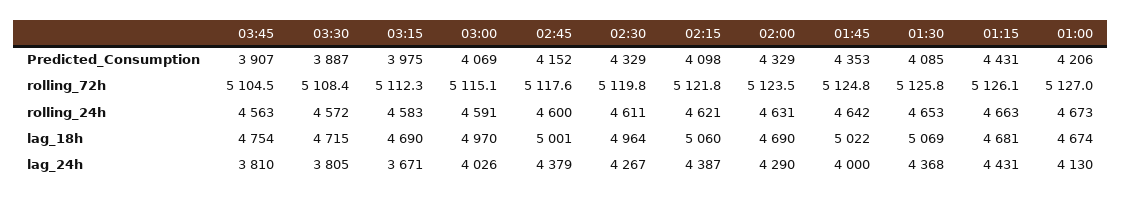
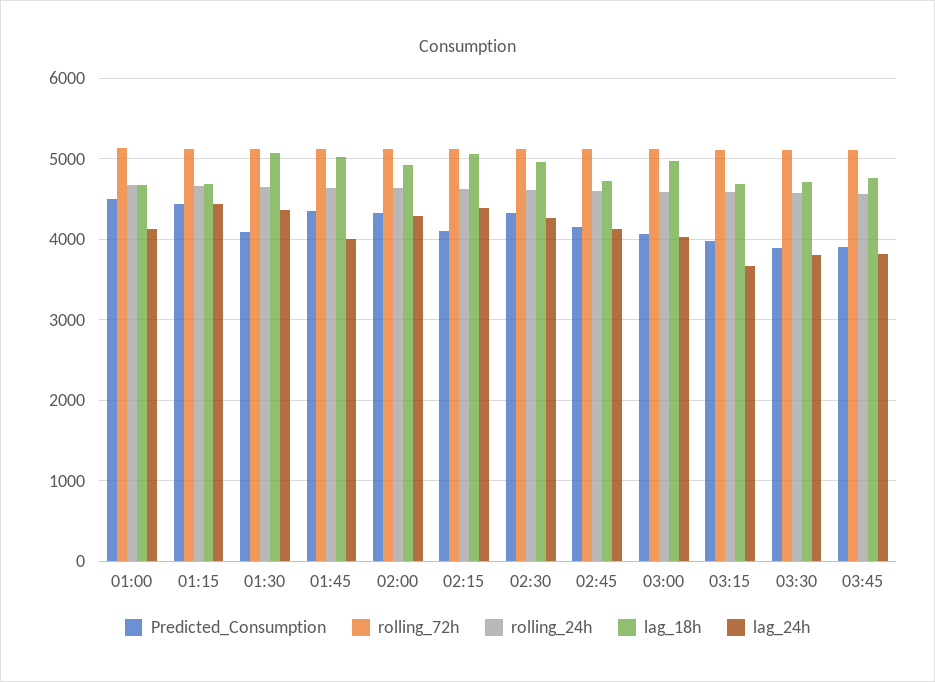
Predicted_Consumption, 01:00: 4206 -> 4500
lag_18h, 02:45: 5001 -> 4700
lag_18h, 02:00: 4690 -> 4900
lag_24h, 02:45: 4379 -> 4100

